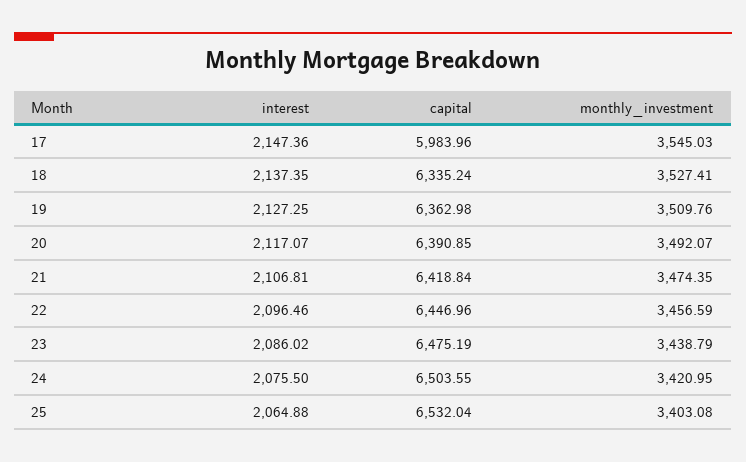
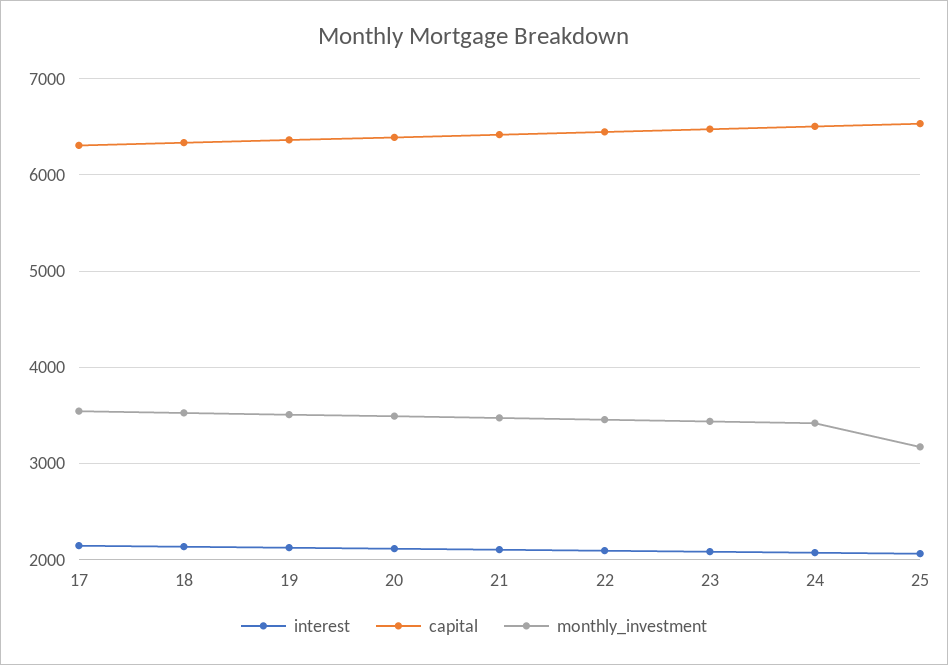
capital, 17: 5983.96 -> 6300
monthly_investment, 25: 3403.08 -> 3200

